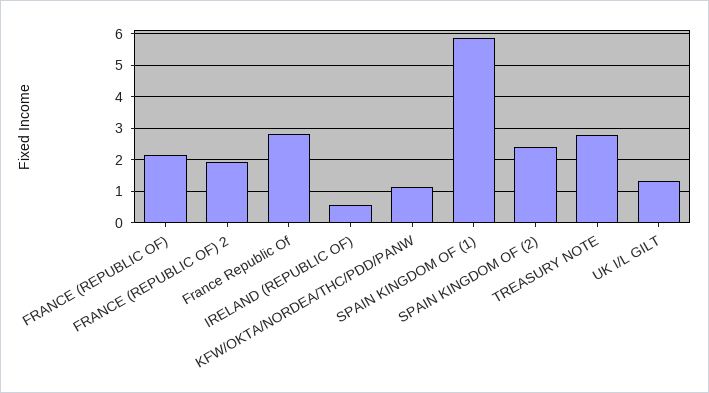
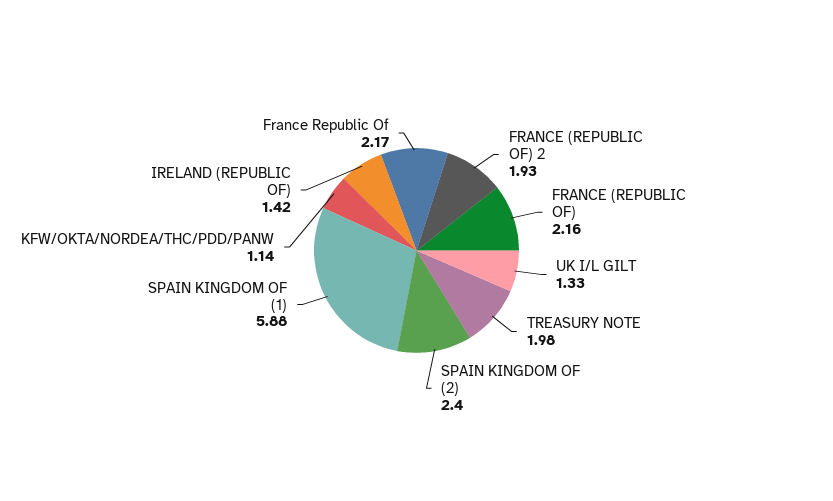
France Republic Of: 2.8 -> 2.17
IRELAND (REPUBLIC OF): 0.6 -> 1.42
TREASURY NOTE: 2.8 -> 1.98

